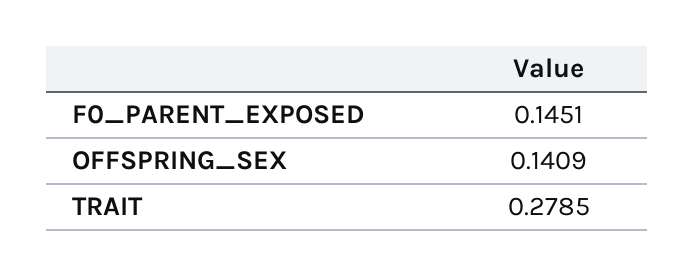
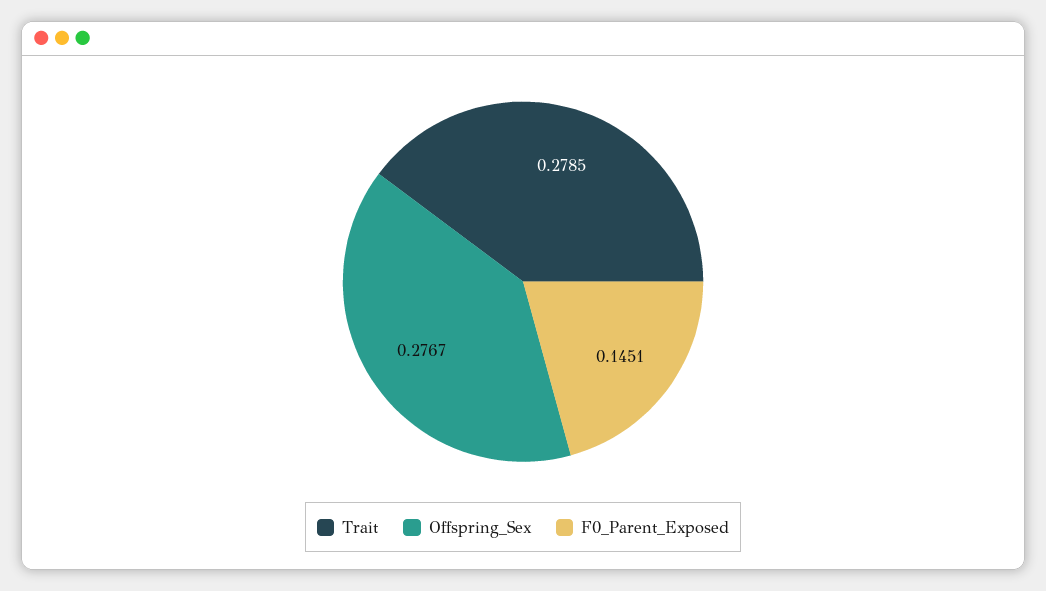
OFFSPRING_SEX: 0.1409 -> 0.2767

